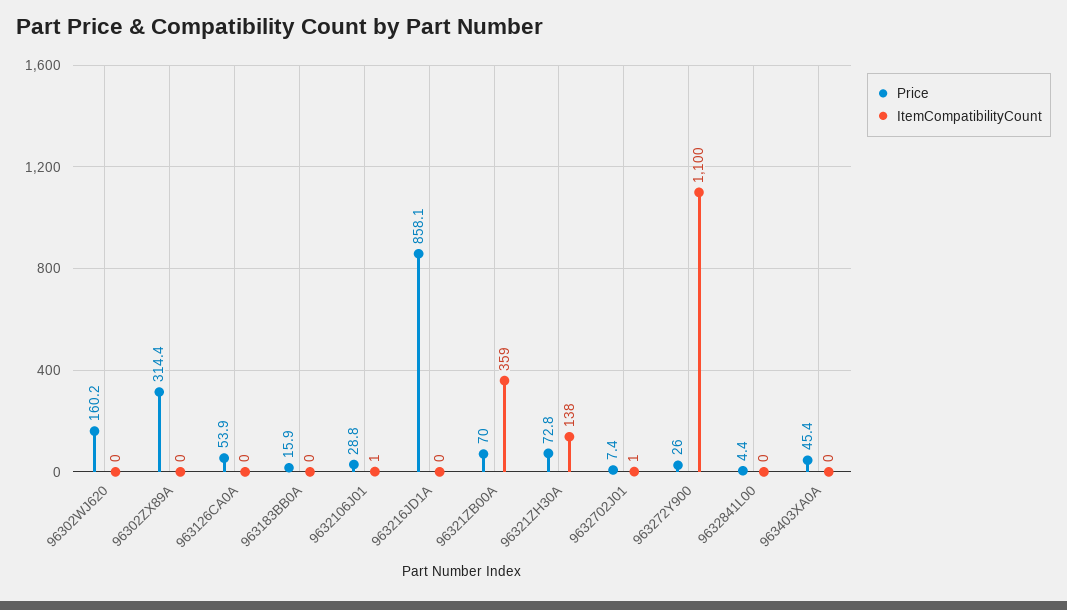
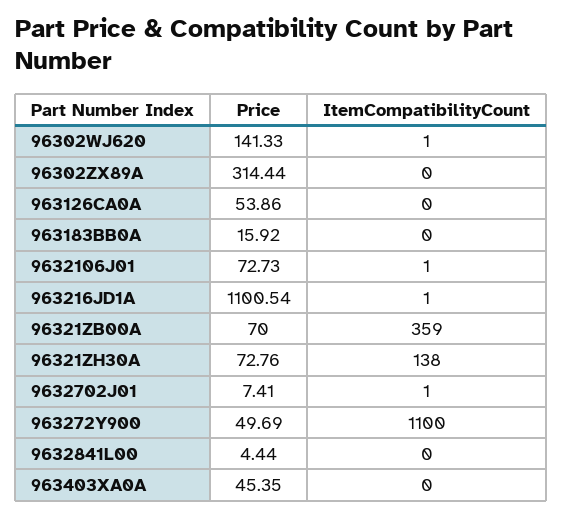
Price, 96302WJ620: 160.2 -> 141.33
ItemCompatibilityCount, 96302WJ620: 0 -> 1
Price, 9632106J01: 28.8 -> 72.73
Price, 963216JD1A: 858.1 -> 1100.54
ItemCompatibilityCount, 963216JD1A: 0 -> 1
Price, 963272Y900: 26 -> 49.69

